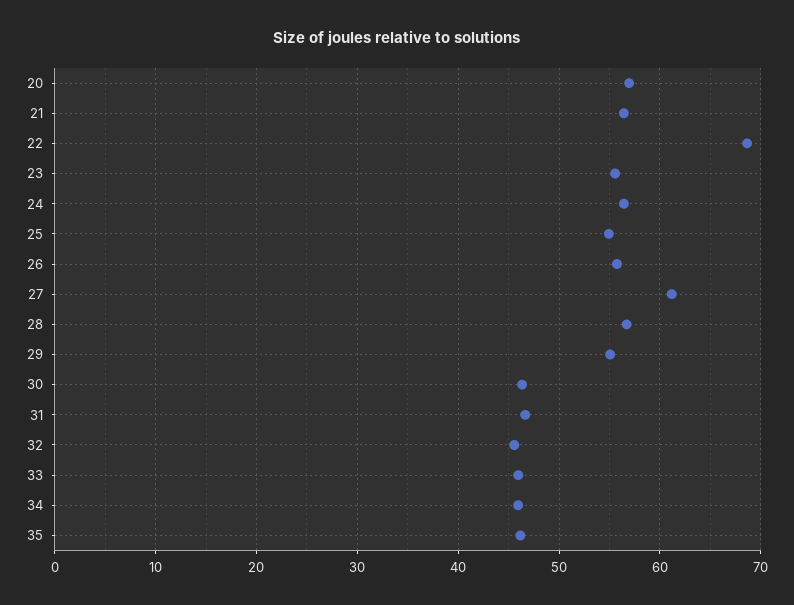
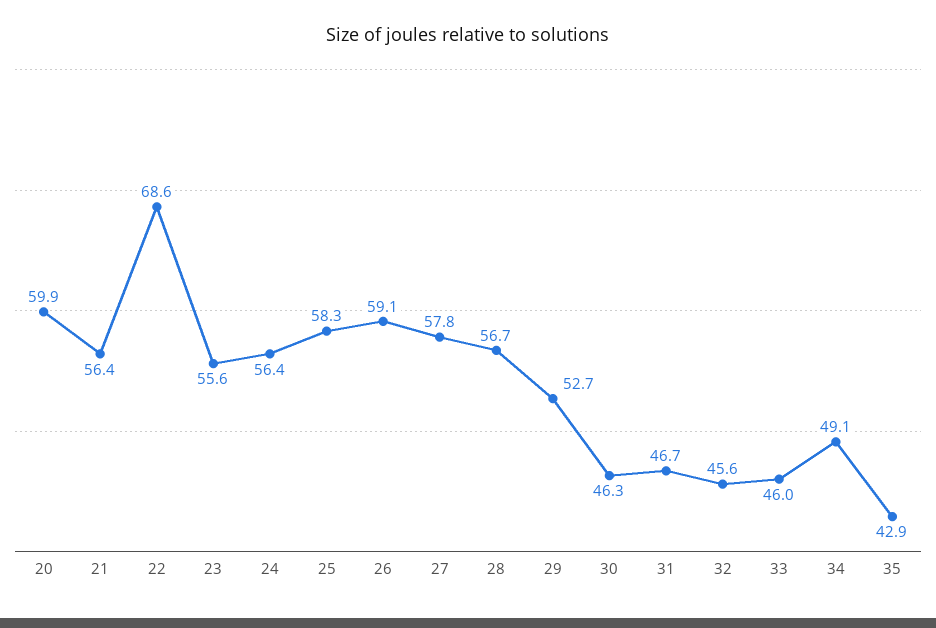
20: 57 -> 59.9
25: 55 -> 58.3
26: 56 -> 59.1
27: 61 -> 57.8
29: 55 -> 52.7
34: 46 -> 49.1
35: 46 -> 42.9

